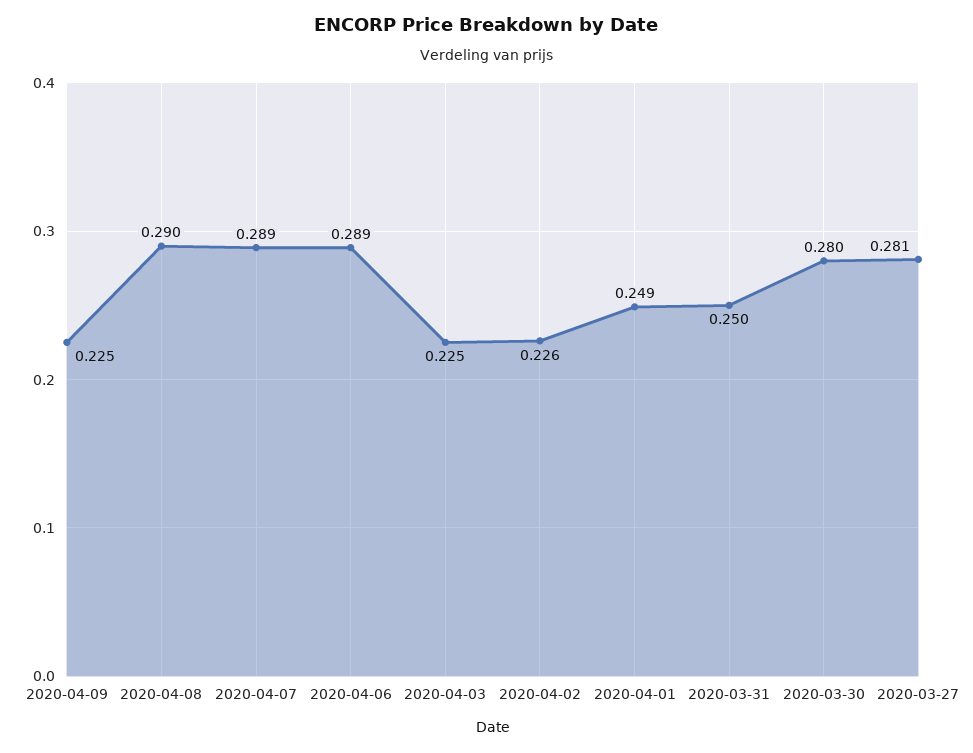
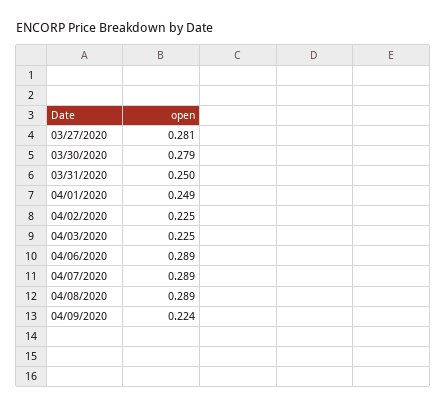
2020-04-09: 0.225 -> 0.224
2020-04-08: 0.29 -> 0.289
2020-04-02: 0.226 -> 0.225
2020-03-30: 0.28 -> 0.279

